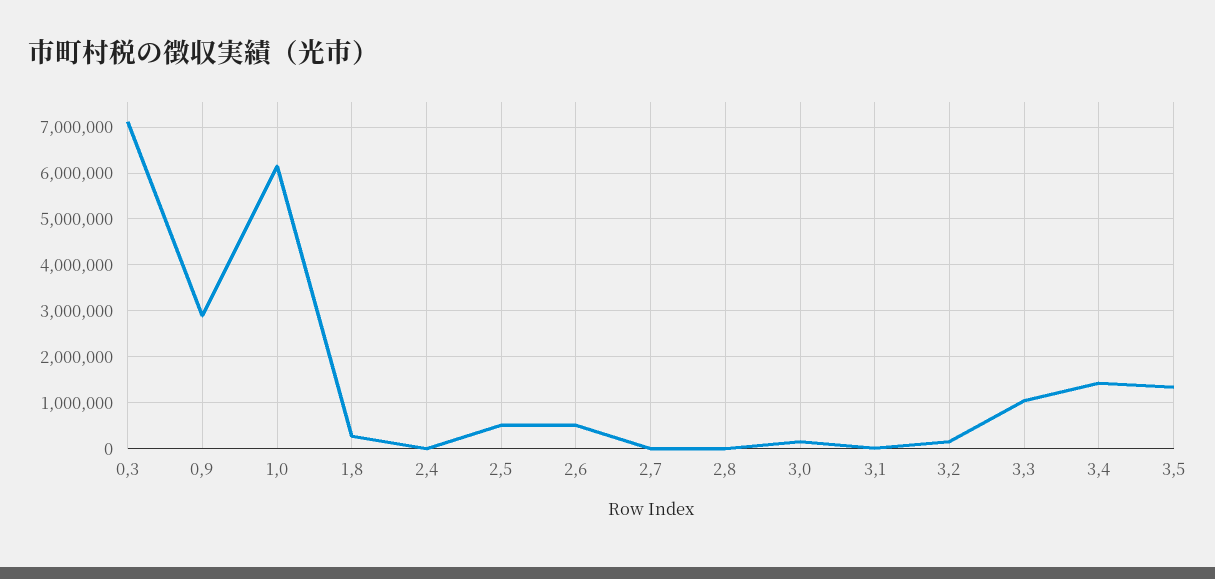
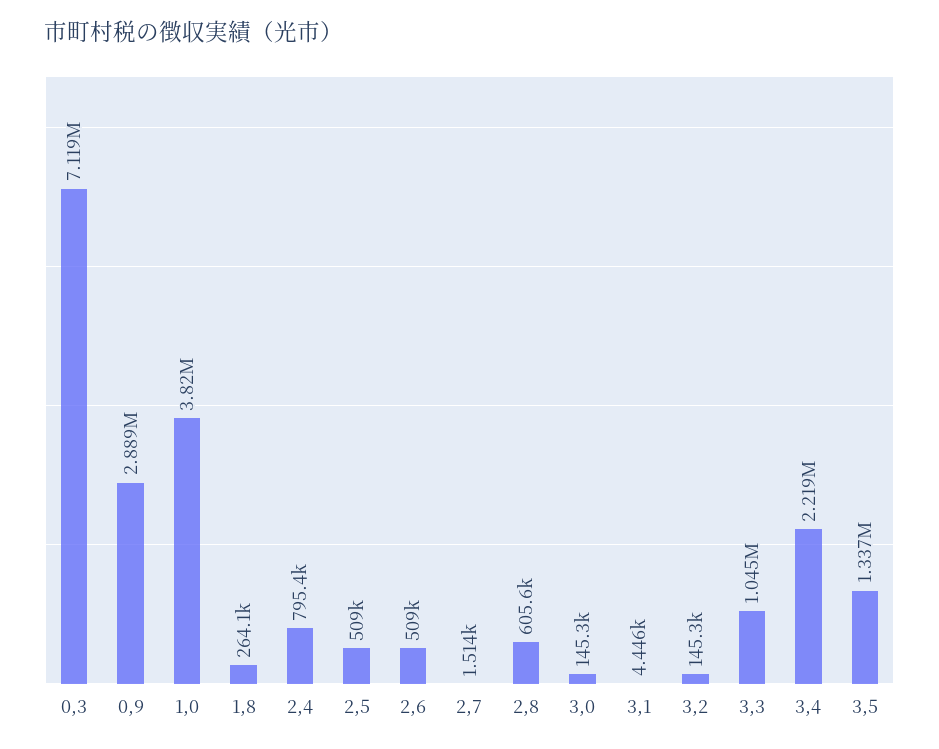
1,0: 6200000 -> 3820000
2,4: 0 -> 795400
2,8: 0 -> 605600
3,4: 1400000 -> 2219000

